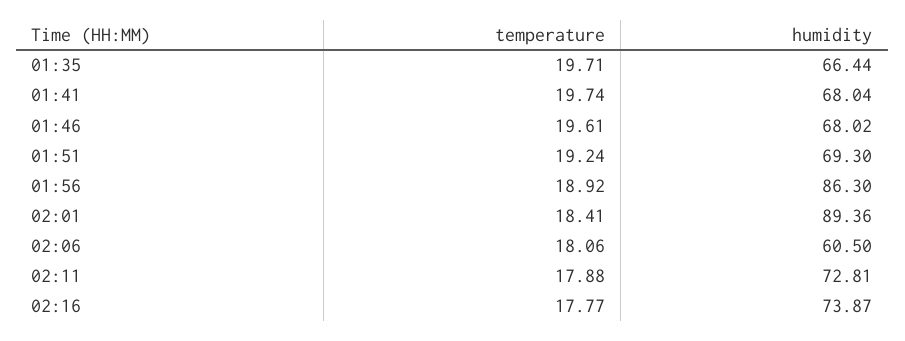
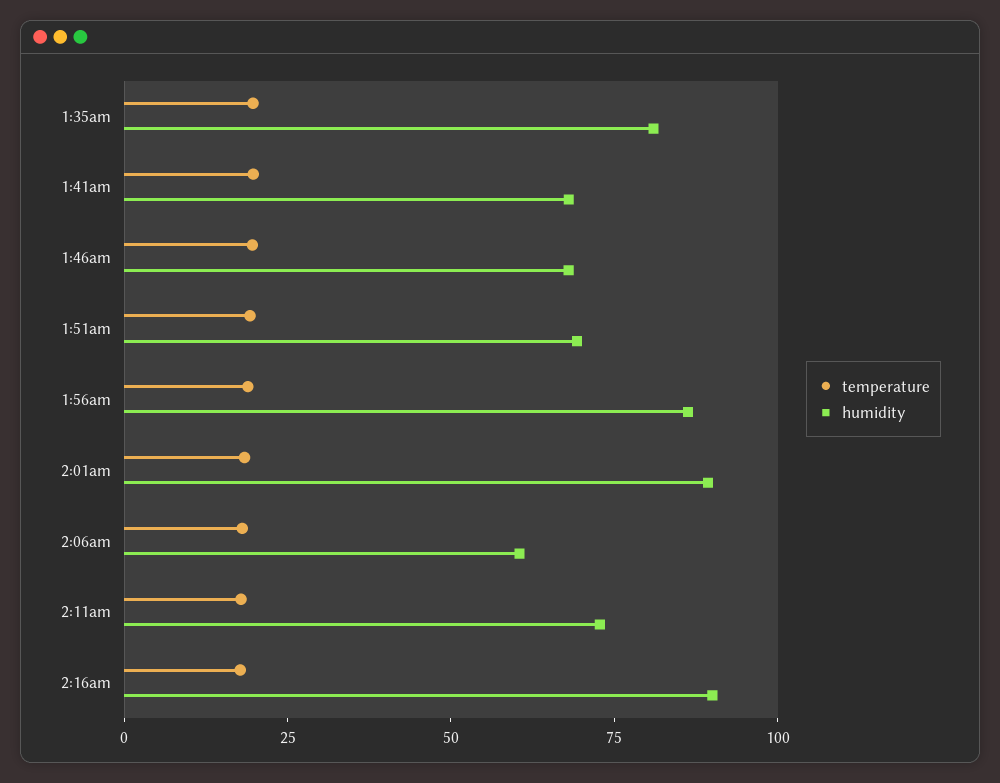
humidity, 01:35: 66.44 -> 80
humidity, 02:16: 73.87 -> 90

